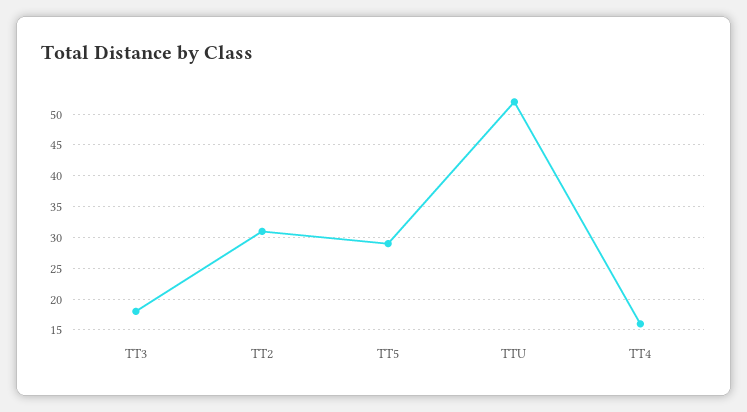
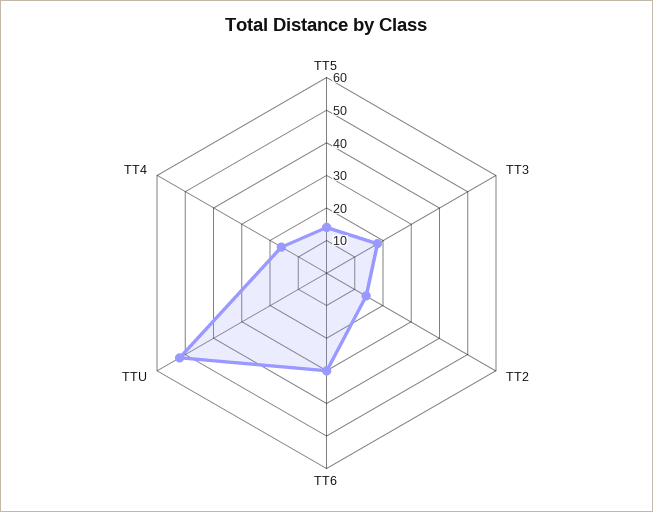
TT2: 31 -> 15
TT5: 29 -> 15
TT6: none -> 30

